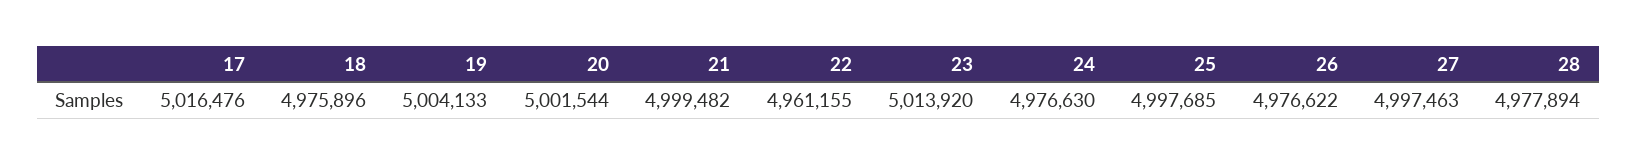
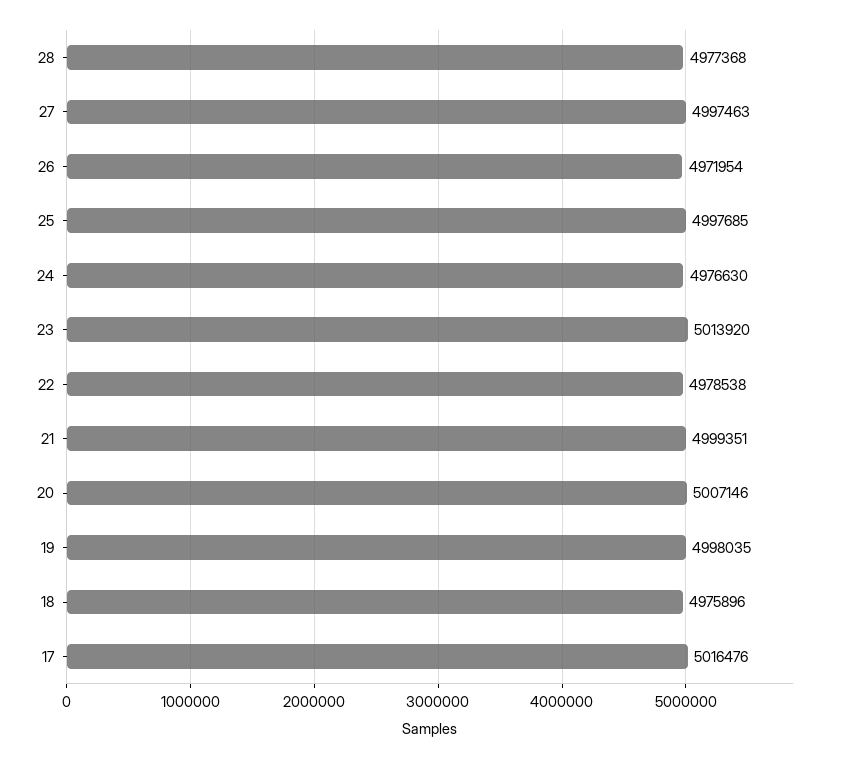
19: 5004133 -> 4998035
20: 5001544 -> 5007146
21: 4999482 -> 4999351
22: 4961155 -> 4978538
26: 4976622 -> 4971954
28: 4977894 -> 4977368

